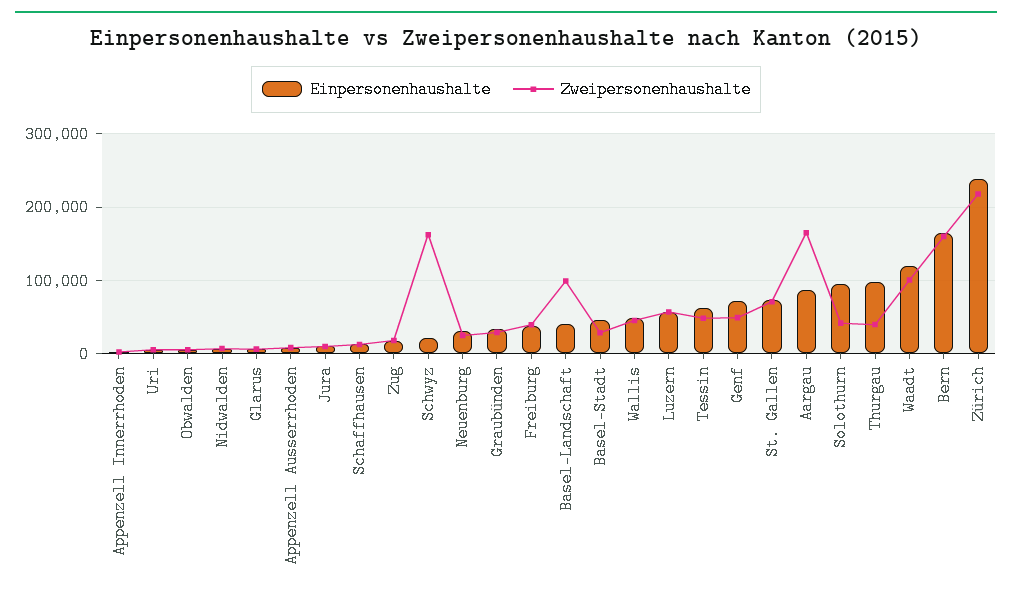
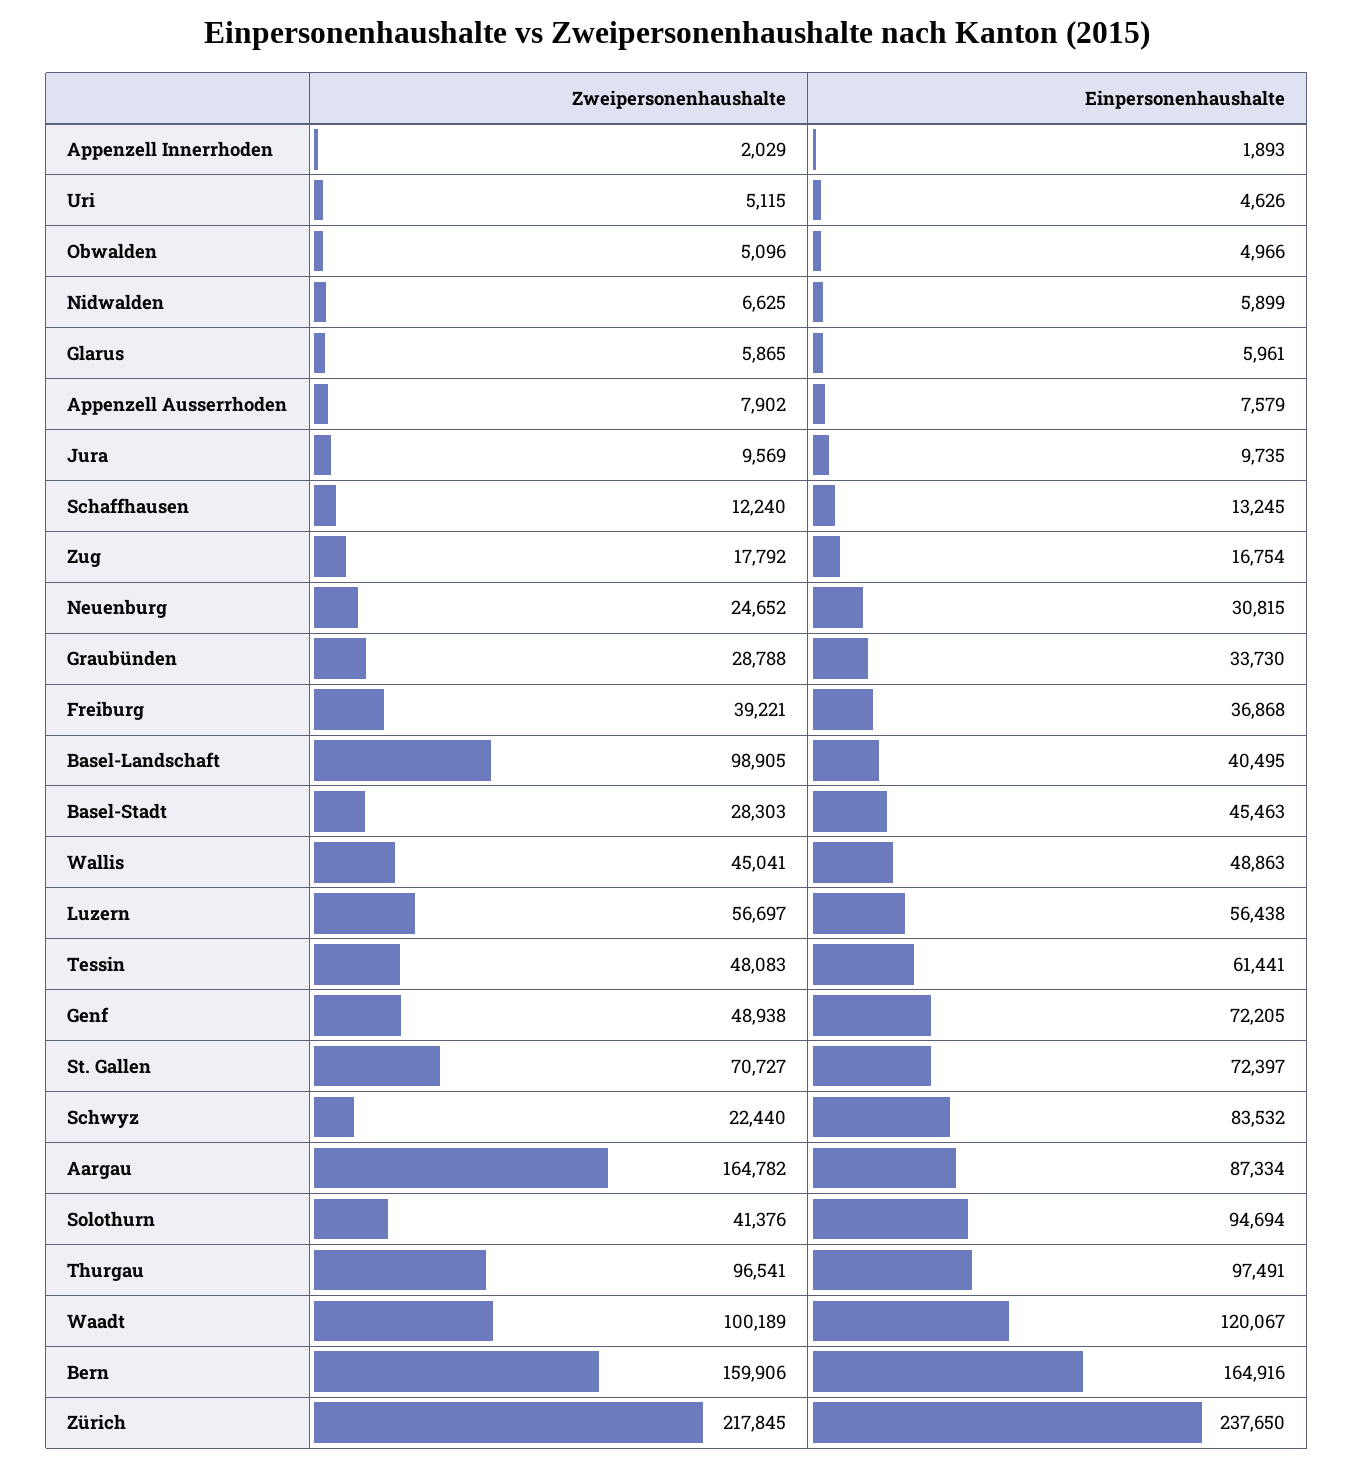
Einpersonenhaushalte, Schwyz: 20000 -> 83532
Zweipersonenhaushalte, Schwyz: 160000 -> 22440
Zweipersonenhaushalte, Thurgau: 40000 -> 96541

